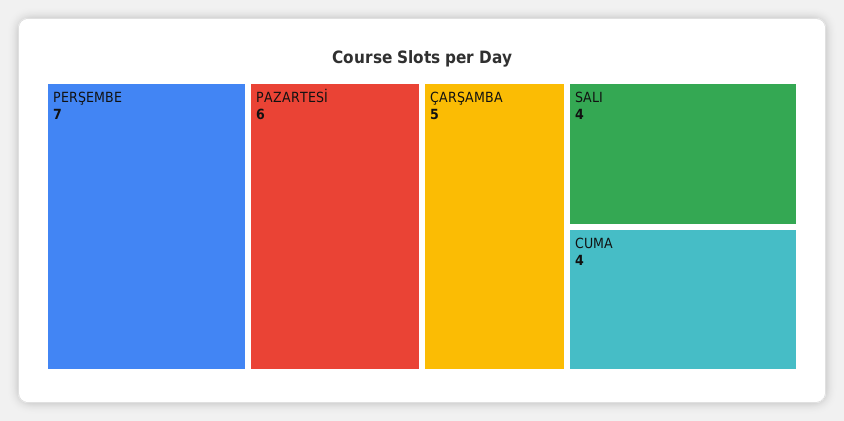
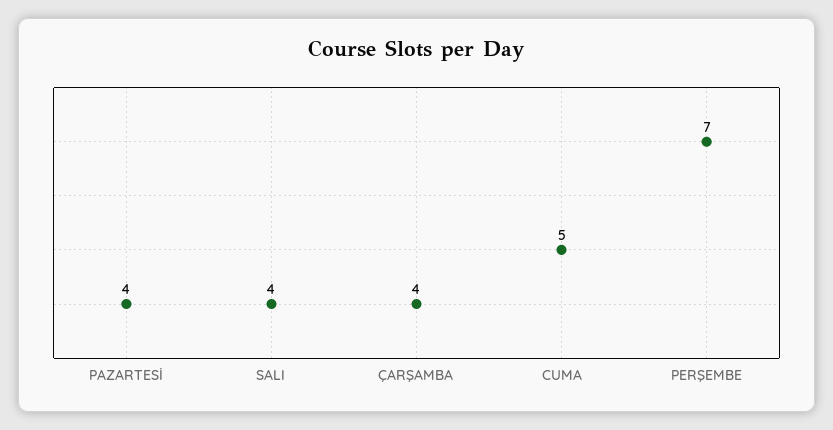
PAZARTESİ: 6 -> 4
ÇARŞAMBA: 5 -> 4
CUMA: 4 -> 5

